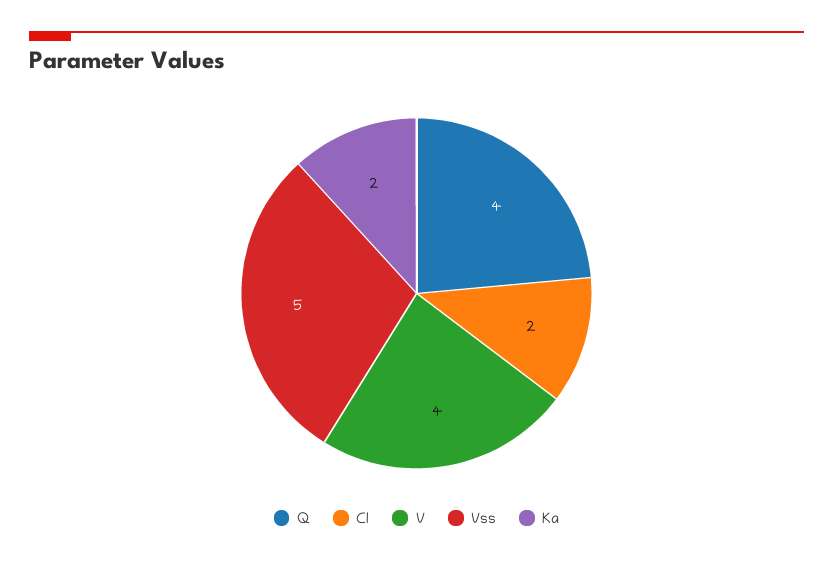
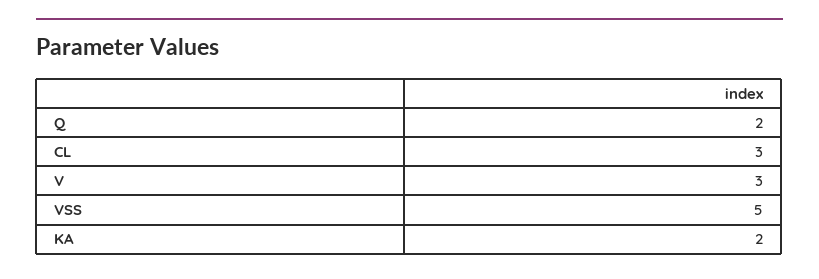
Q: 4 -> 2
Cl: 2 -> 3
V: 4 -> 3

